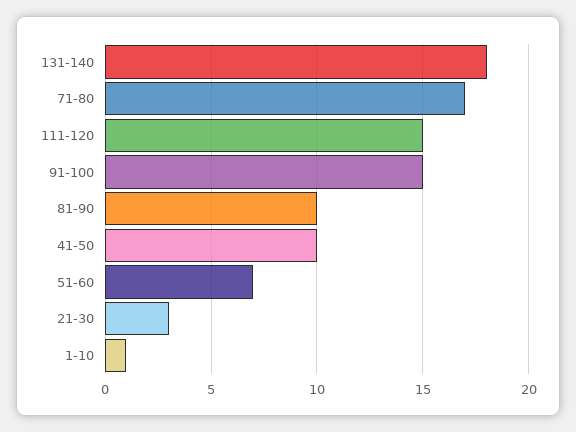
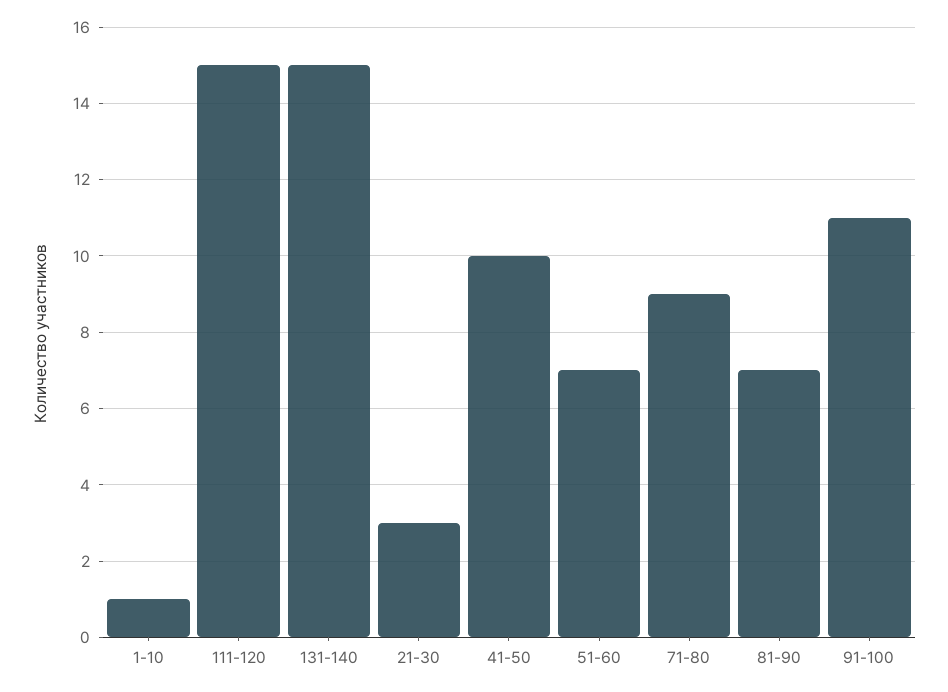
131-140: 18 -> 15
71-80: 17 -> 9
91-100: 15 -> 11
81-90: 10 -> 7

